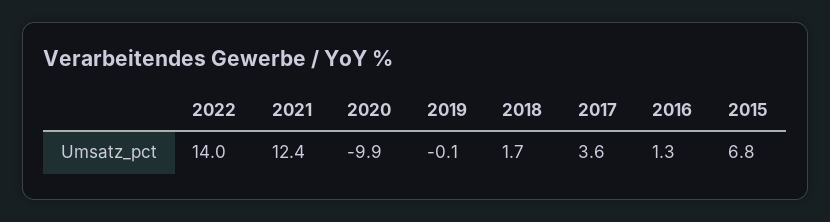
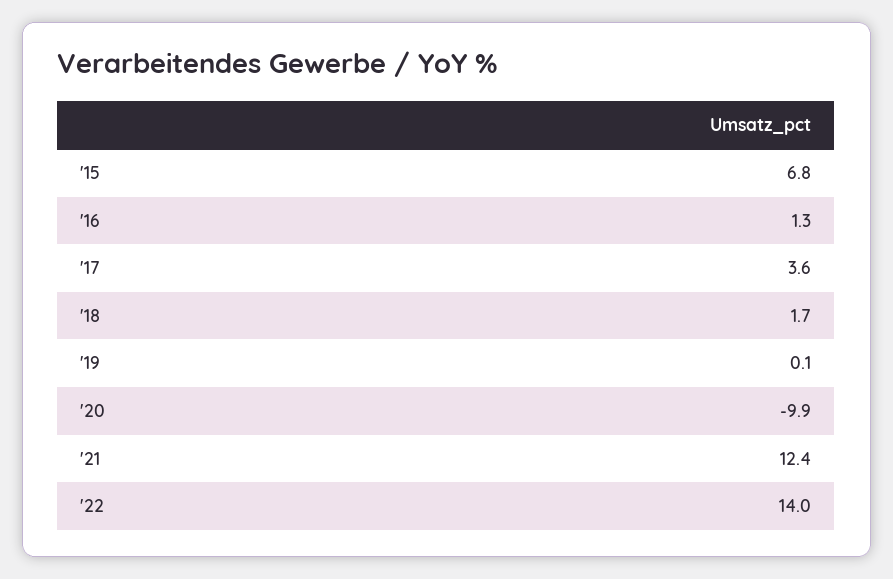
2019: -0.1 -> 0.1

